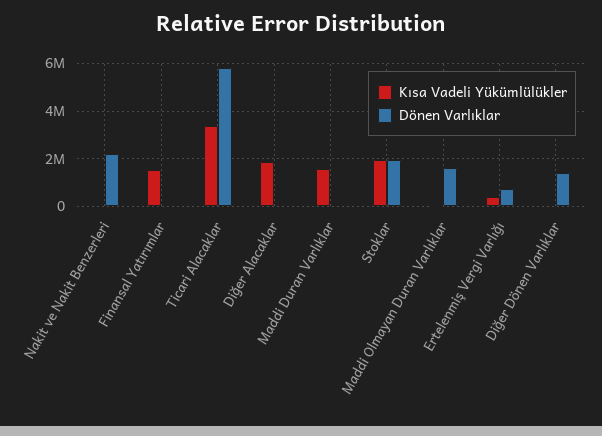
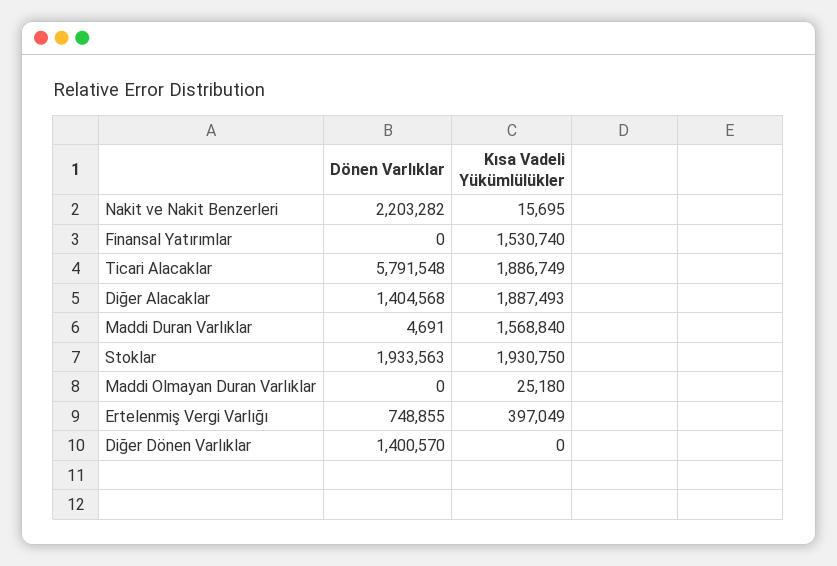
Kısa Vadeli Yükümlülükler, Ticari Alacaklar: 3500000 -> 1886749
Dönen Varlıklar, Diğer Alacaklar: 0 -> 1404568
Dönen Varlıklar, Maddi Olmayan Duran Varlıklar: 1500000 -> 0

